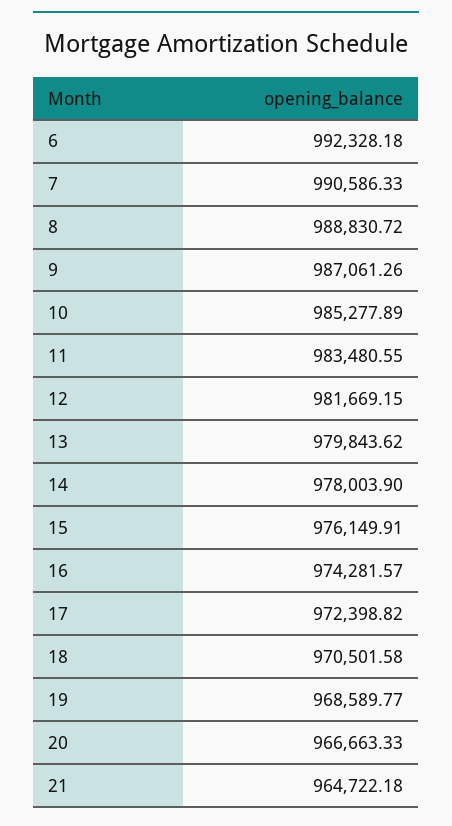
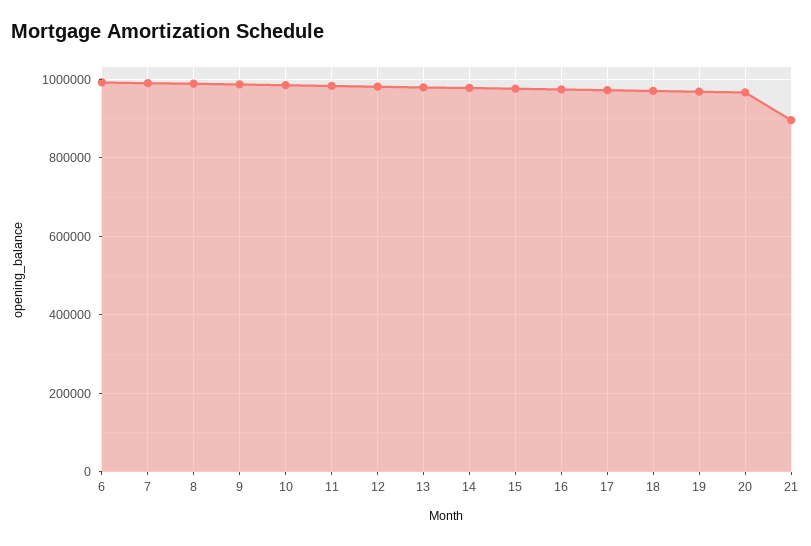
21: 964722.18 -> 900000

